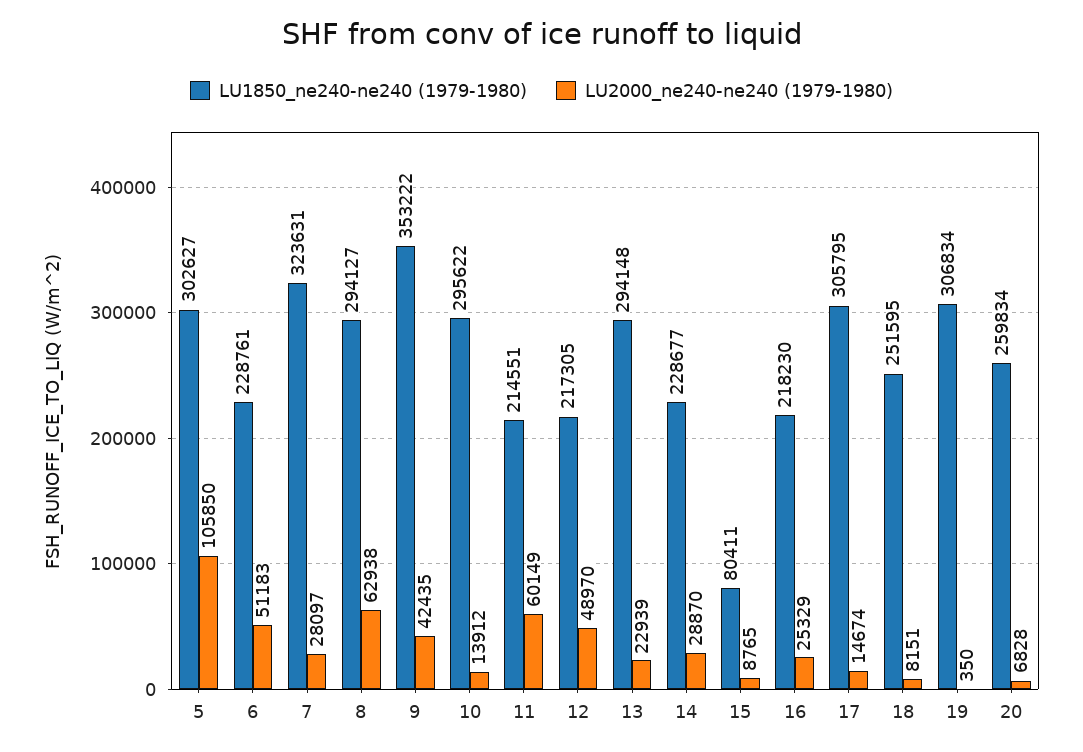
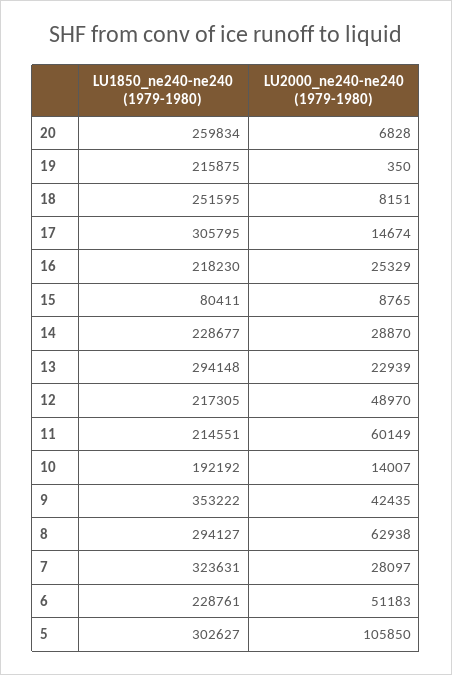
LU1850_ne240-ne240 (1979-1980), 10: 295622 -> 192192
LU2000_ne240-ne240 (1979-1980), 10: 13912 -> 14007
LU1850_ne240-ne240 (1979-1980), 19: 306834 -> 215875

